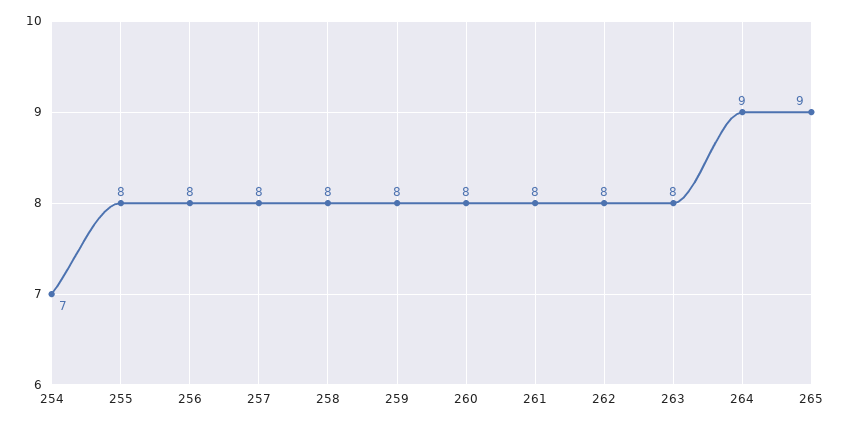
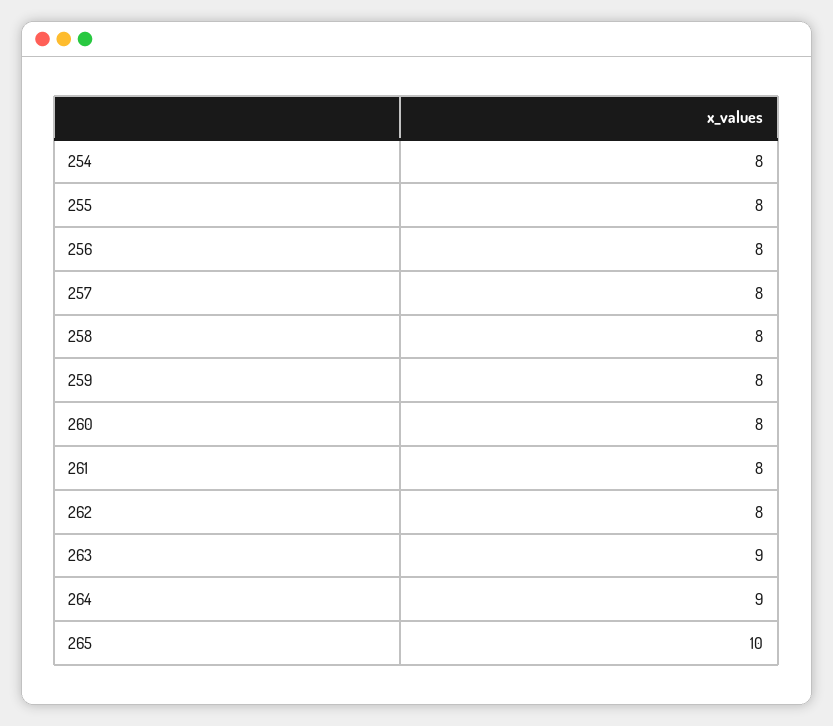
254: 7 -> 8
263: 8 -> 9
265: 9 -> 10

